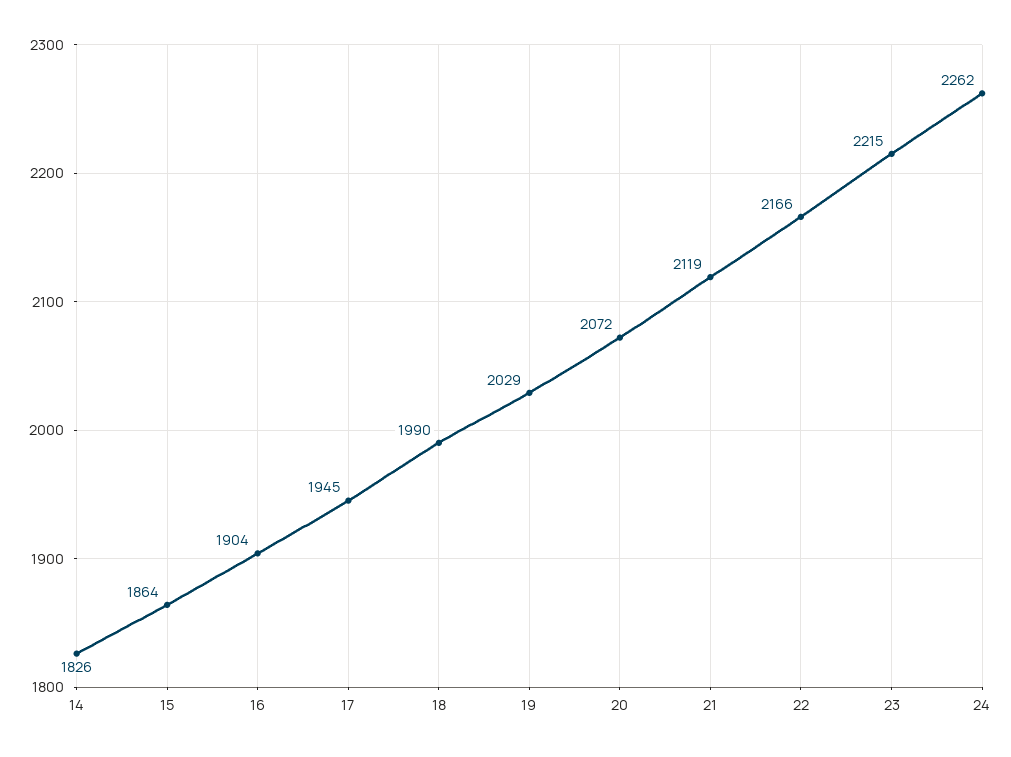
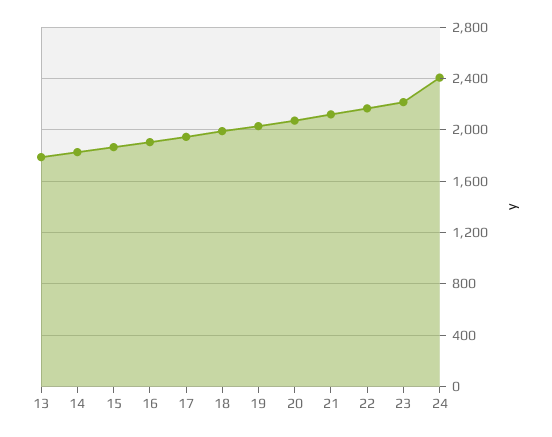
24: 2262 -> 2400
13: none -> 1800

